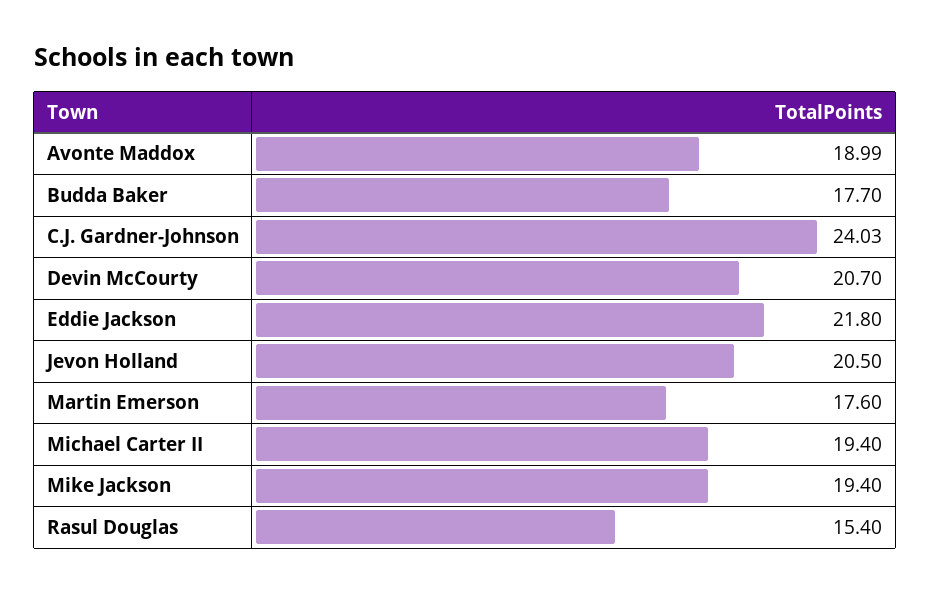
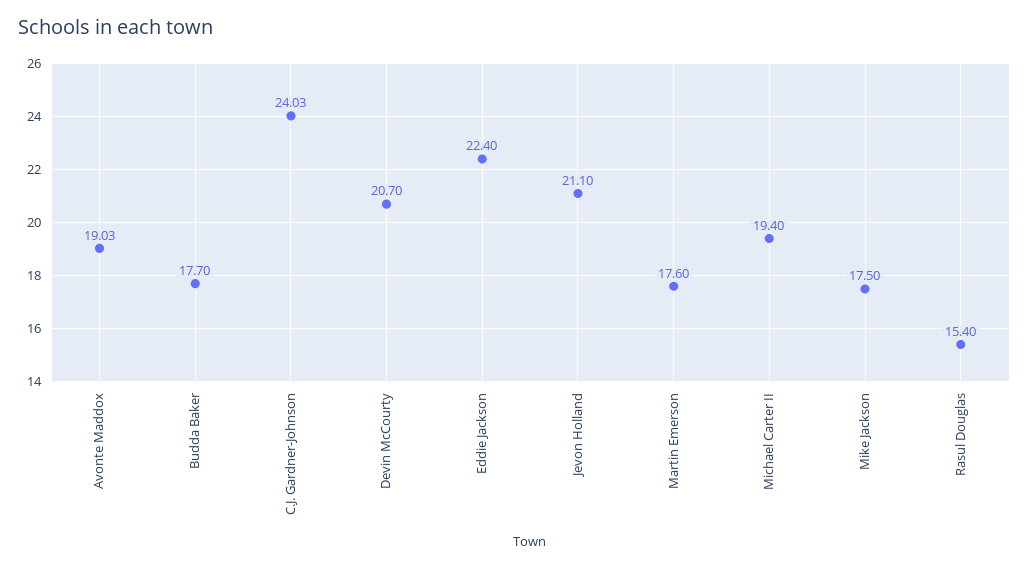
Avonte Maddox: 18.99 -> 19.03
Eddie Jackson: 21.8 -> 22.4
Jevon Holland: 20.5 -> 21.1
Mike Jackson: 19.4 -> 17.5

